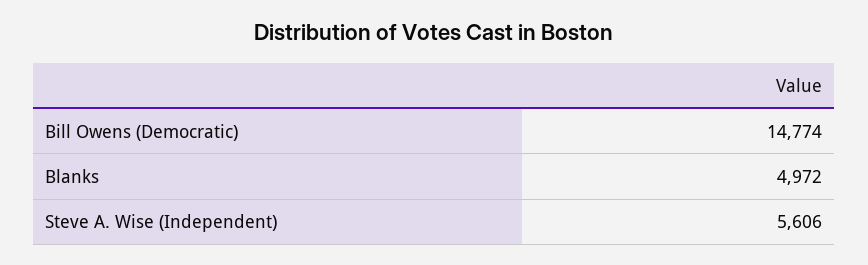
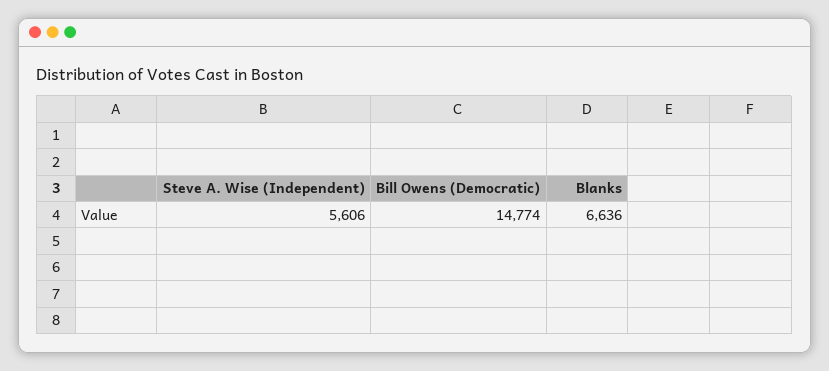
Blanks: 4972 -> 6636

